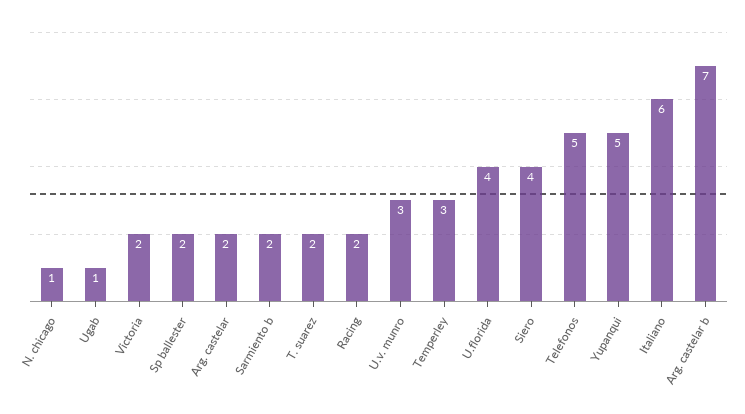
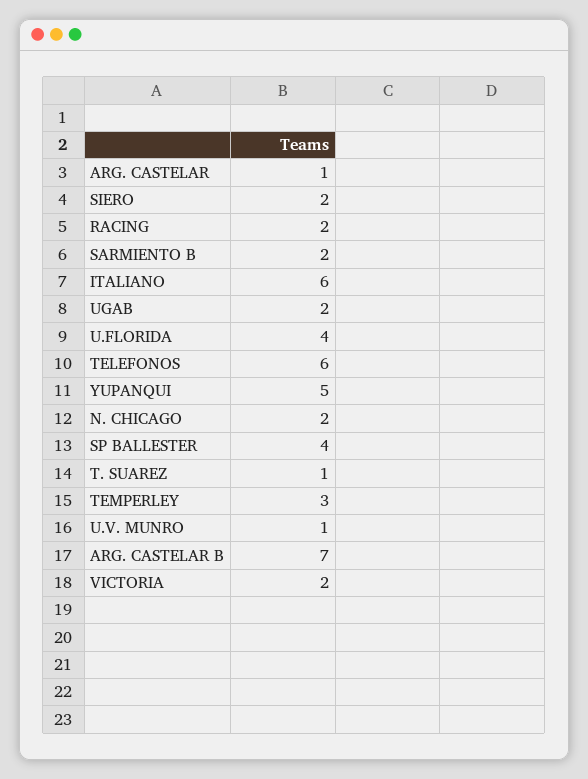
N. chicago: 1 -> 2
Ugab: 1 -> 2
Sp ballester: 2 -> 4
Arg. castelar: 2 -> 1
T. suarez: 2 -> 1
U.v. munro: 3 -> 1
Siero: 4 -> 2
Telefonos: 5 -> 6

